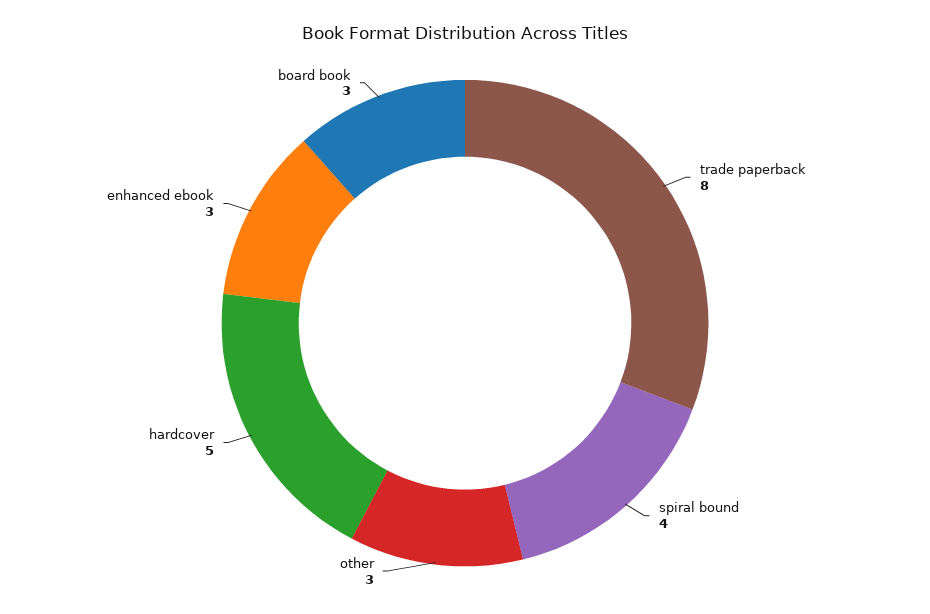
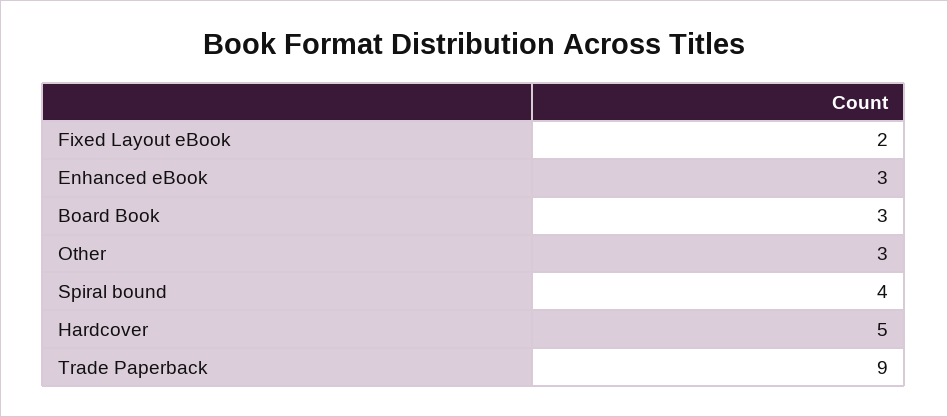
trade paperback: 8 -> 9
Fixed Layout eBook: none -> 2

